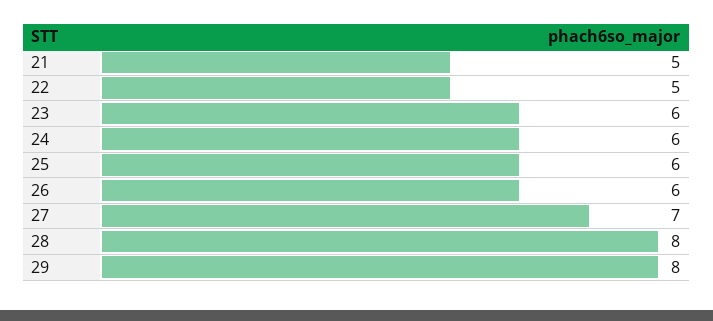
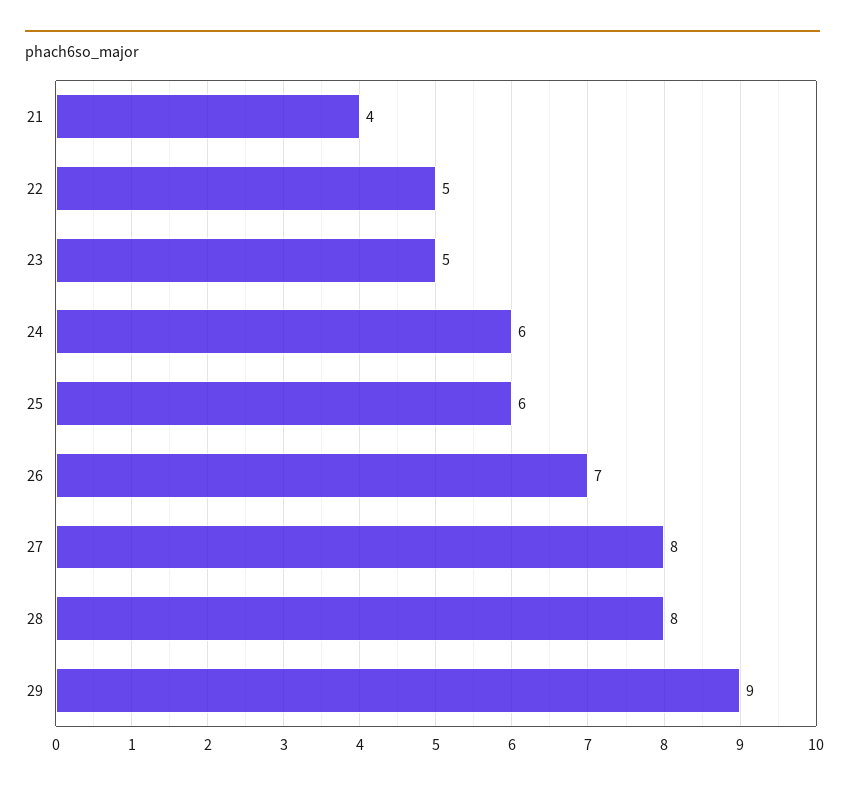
21: 5 -> 4
23: 6 -> 5
26: 6 -> 7
27: 7 -> 8
29: 8 -> 9

